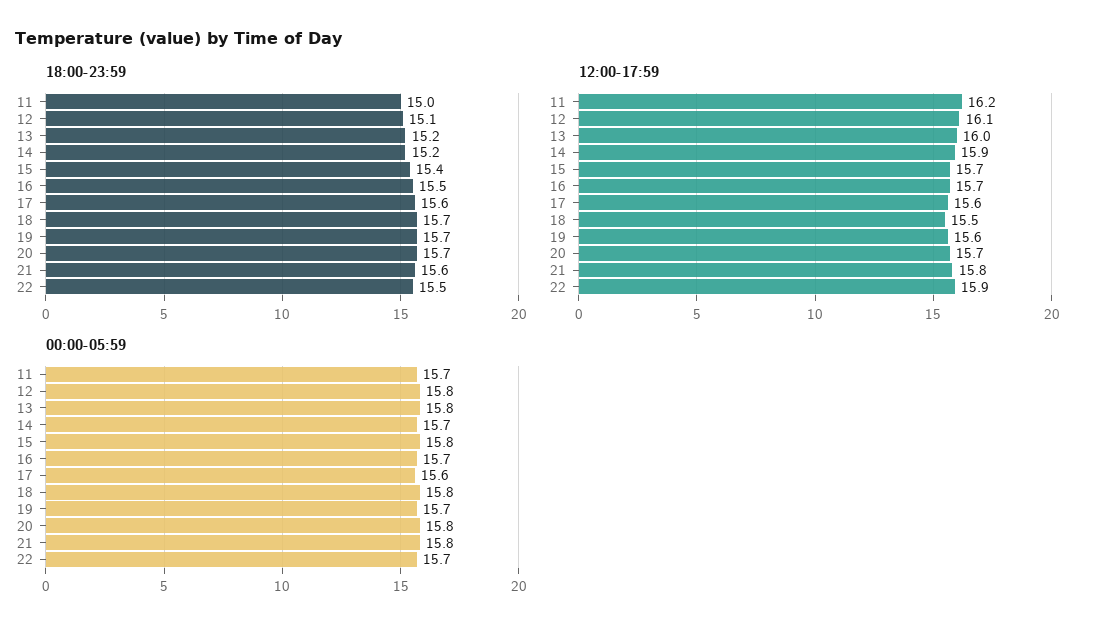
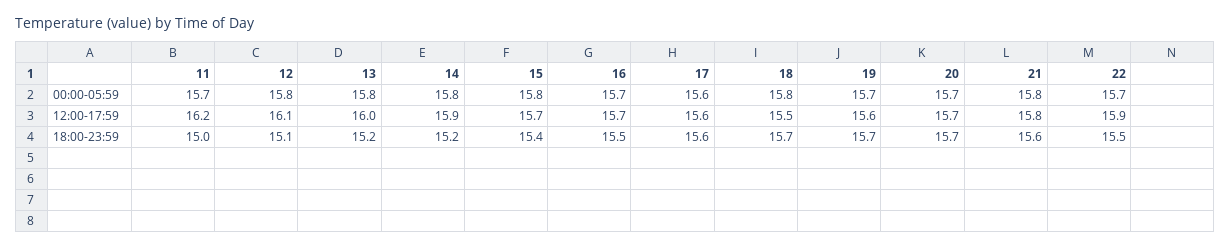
00:00-05:59, 14: 15.7 -> 15.8
00:00-05:59, 20: 15.8 -> 15.7

